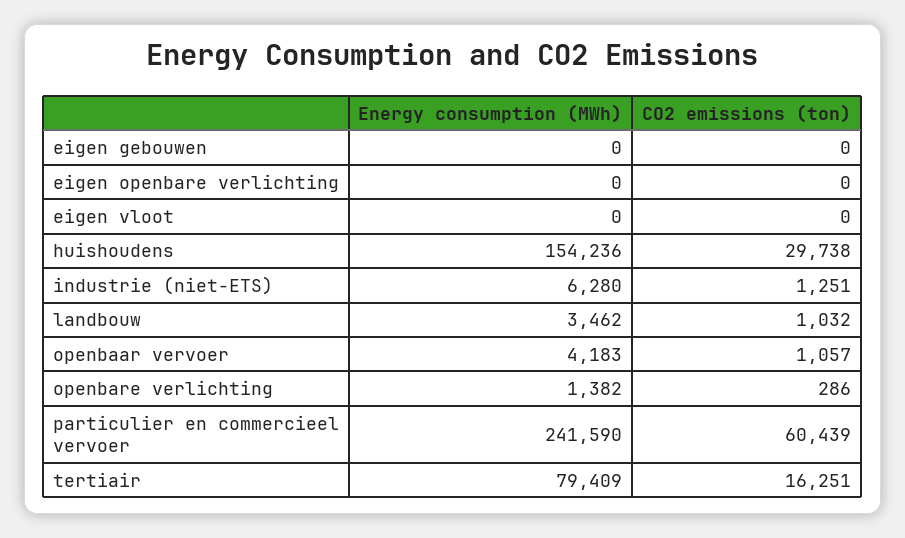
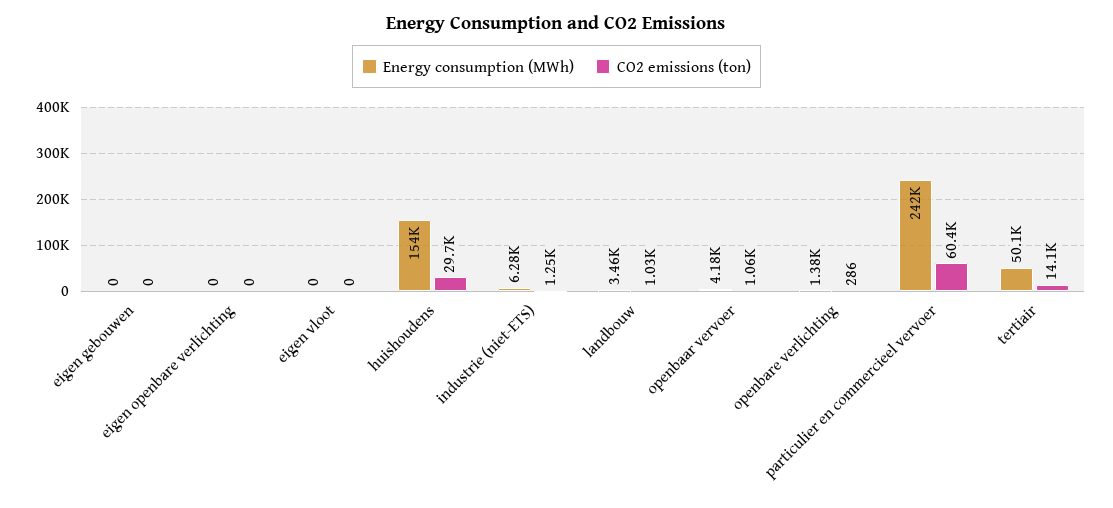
Energy consumption (MWh), tertiair: 79409 -> 50100
CO2 emissions (ton), tertiair: 16251 -> 14100

